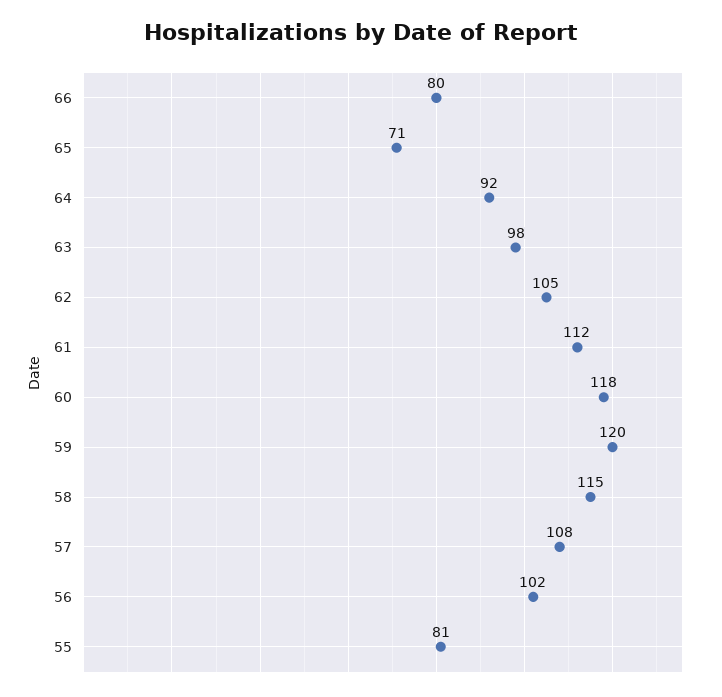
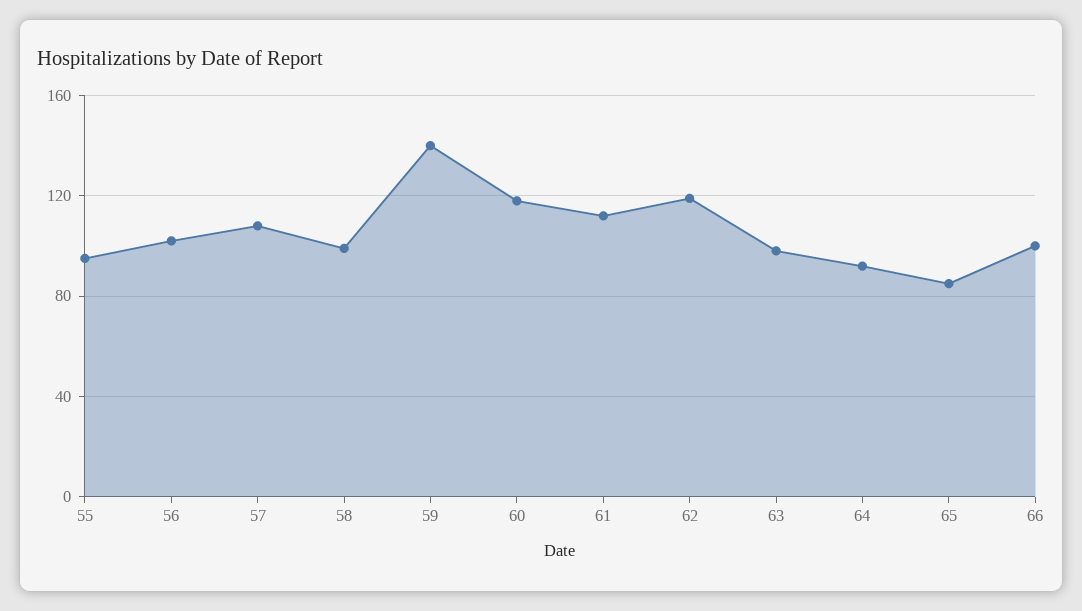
66: 80 -> 100
65: 71 -> 85
62: 105 -> 120
59: 120 -> 140
58: 115 -> 100
55: 81 -> 95

